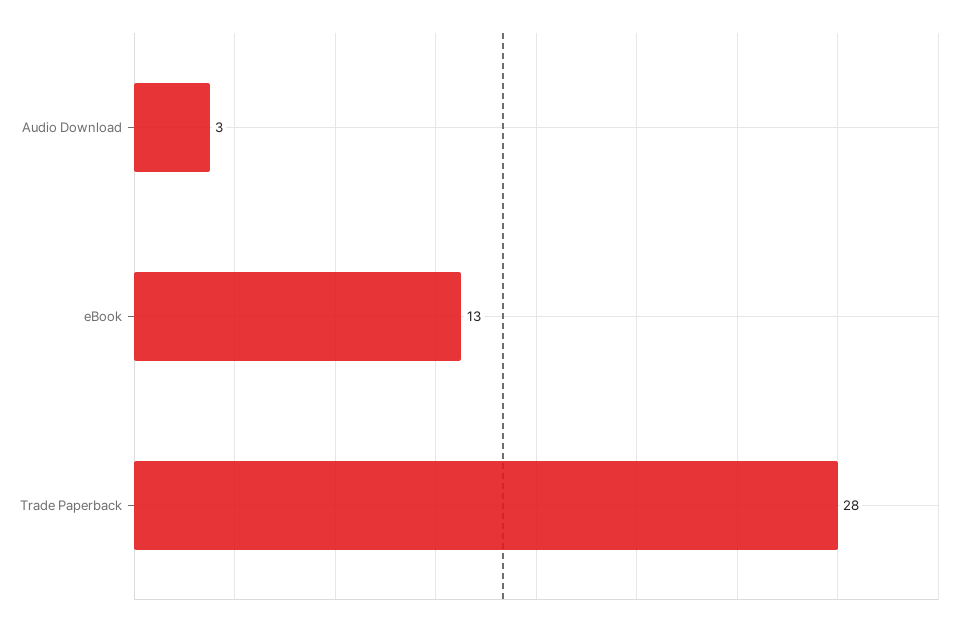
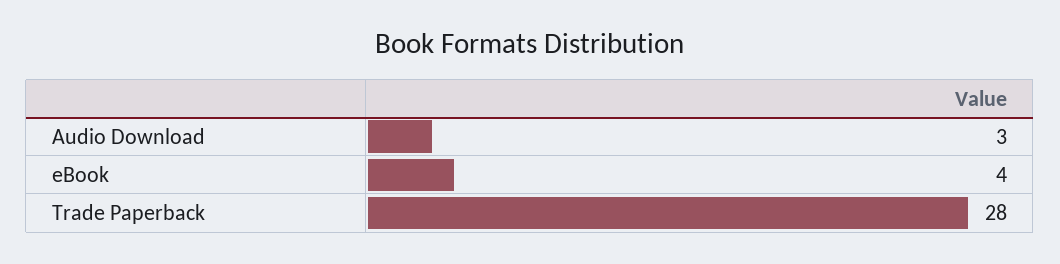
eBook: 13 -> 4

